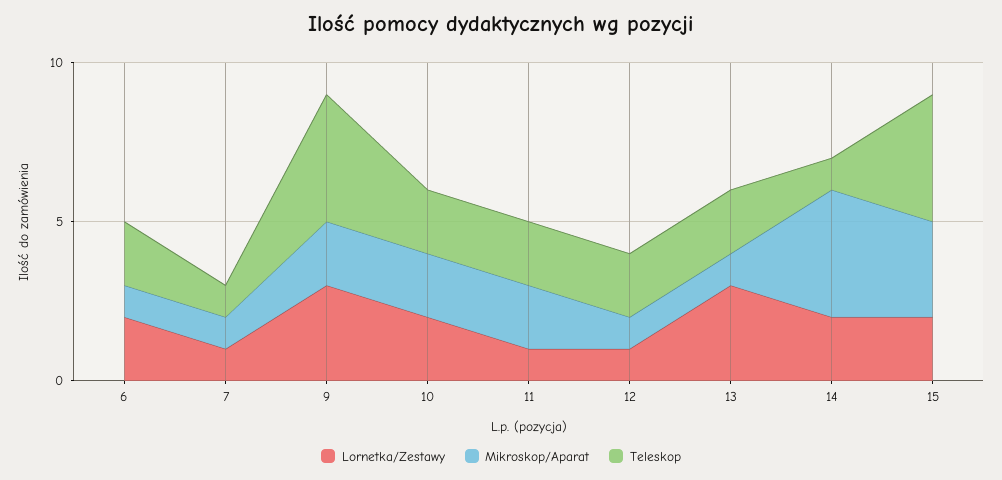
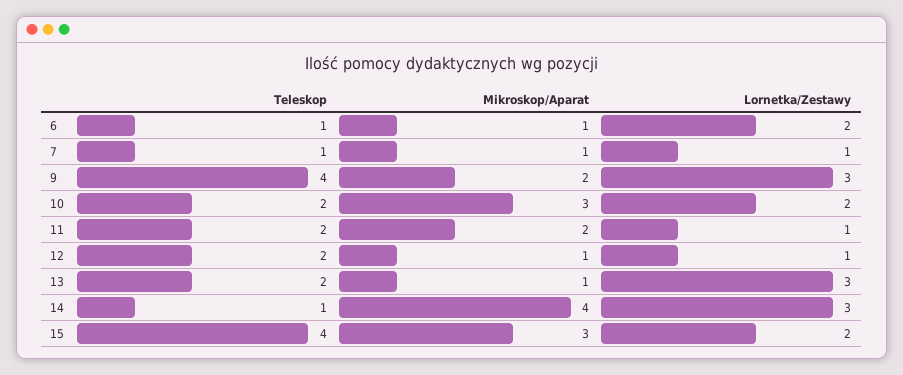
Teleskop, 6: 2 -> 1
Mikroskop/Aparat, 10: 2 -> 3
Lornetka/Zestawy, 14: 2 -> 3

